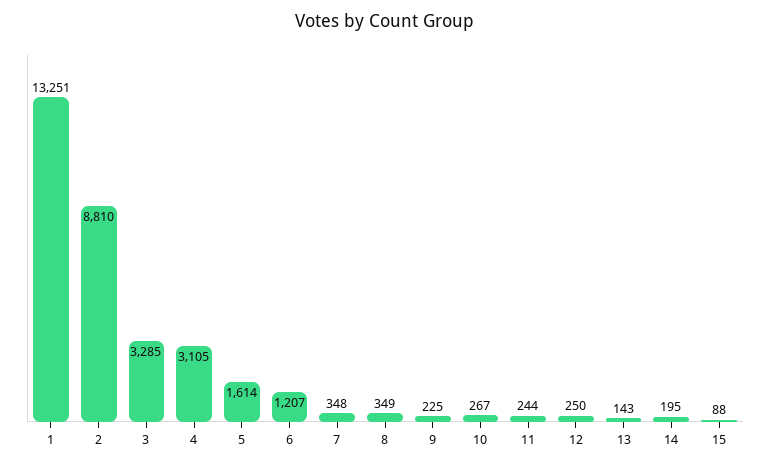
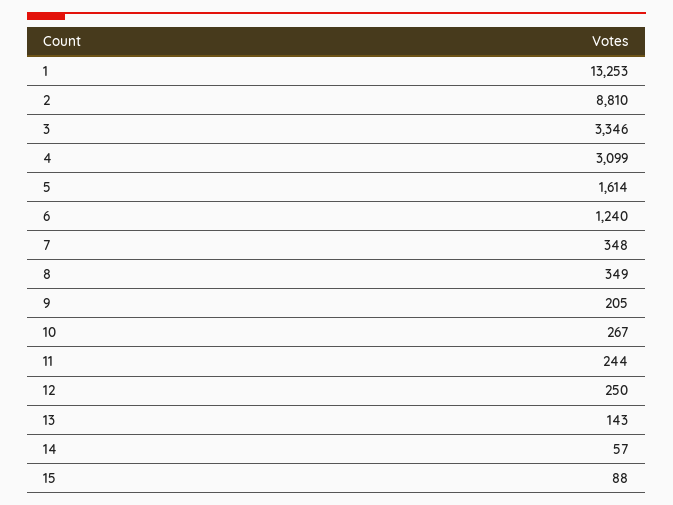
1: 13251 -> 13253
3: 3285 -> 3346
4: 3105 -> 3099
6: 1207 -> 1240
9: 225 -> 205
14: 195 -> 57

